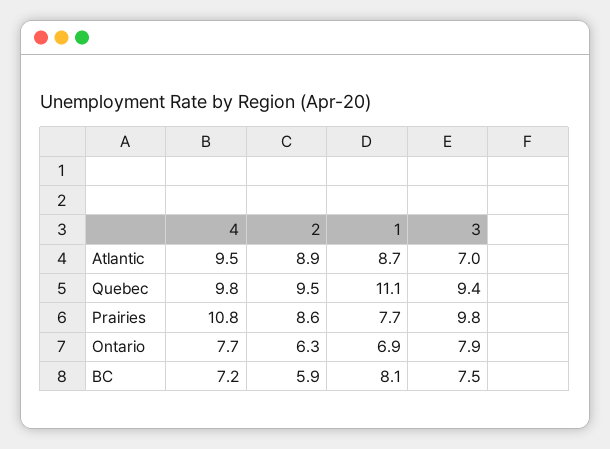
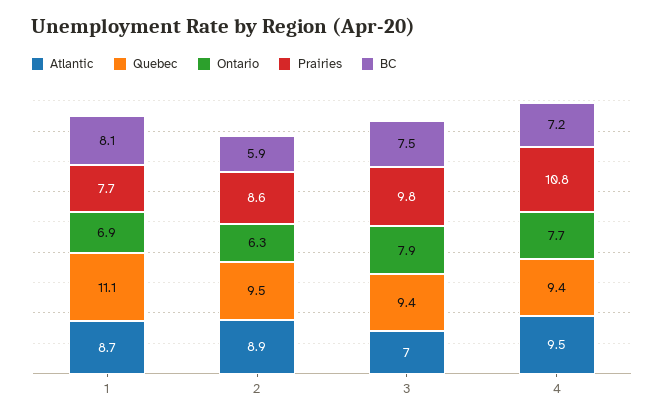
Quebec, 4: 9.8 -> 9.4

